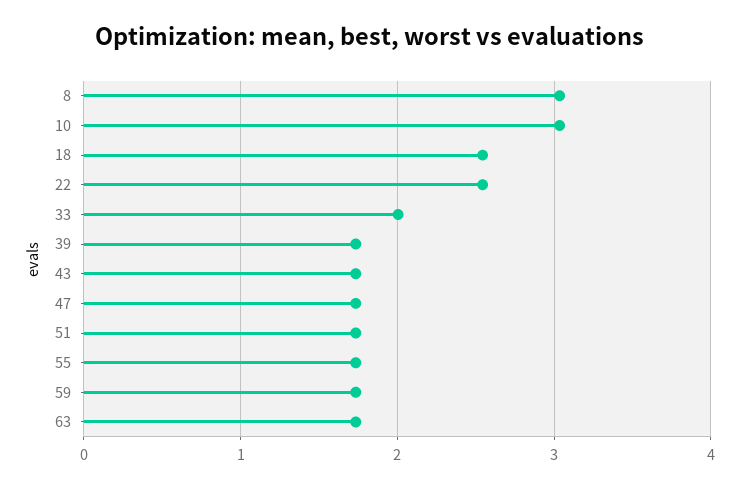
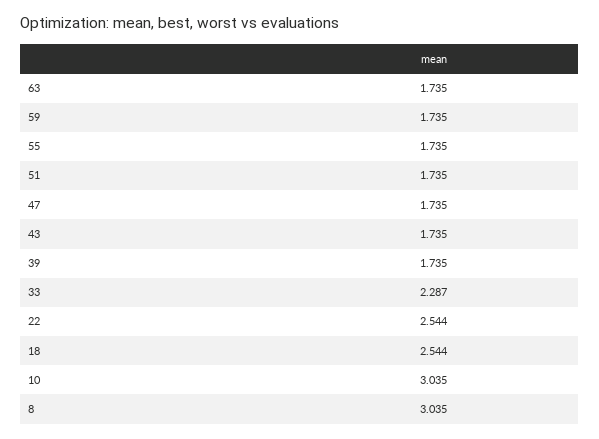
33: 2 -> 2.287

